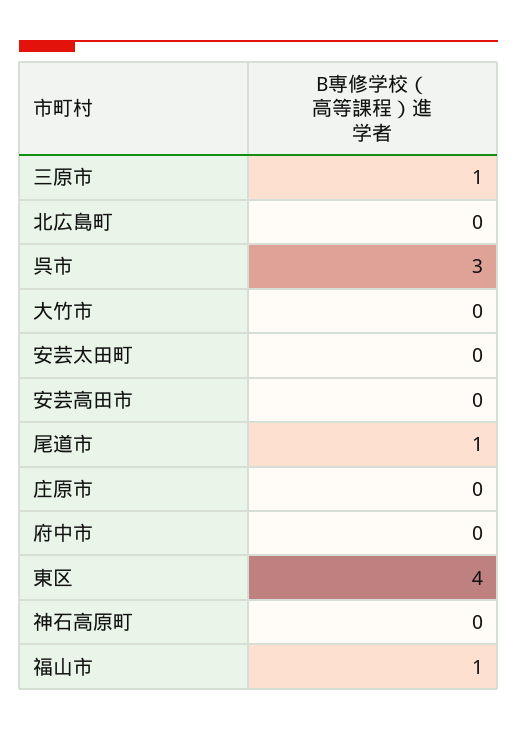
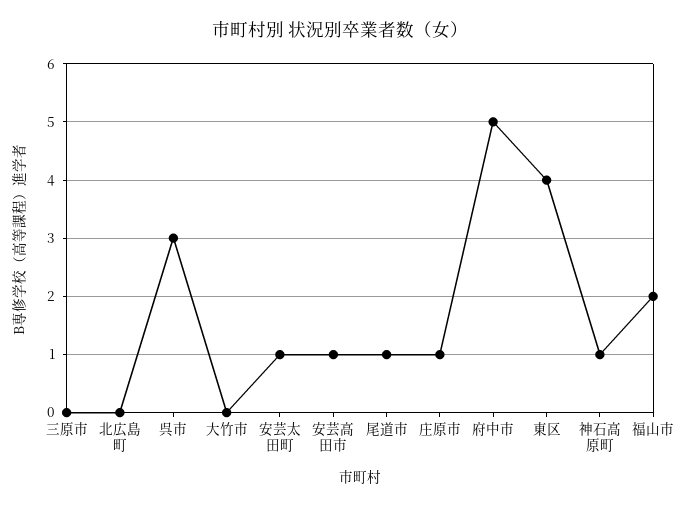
三原市: 1 -> 0
安芸太田町: 0 -> 1
安芸高田市: 0 -> 1
庄原市: 0 -> 1
府中市: 0 -> 5
神石高原町: 0 -> 1
福山市: 1 -> 2

